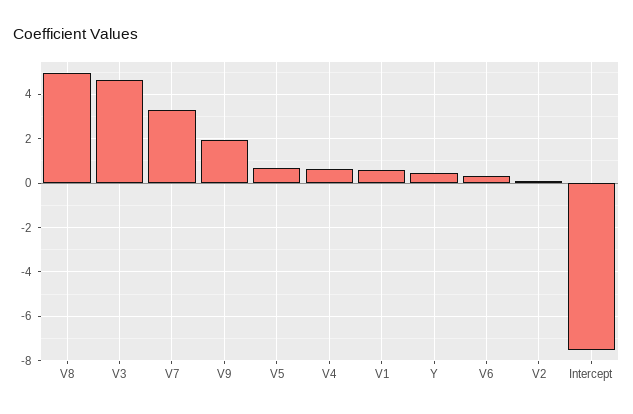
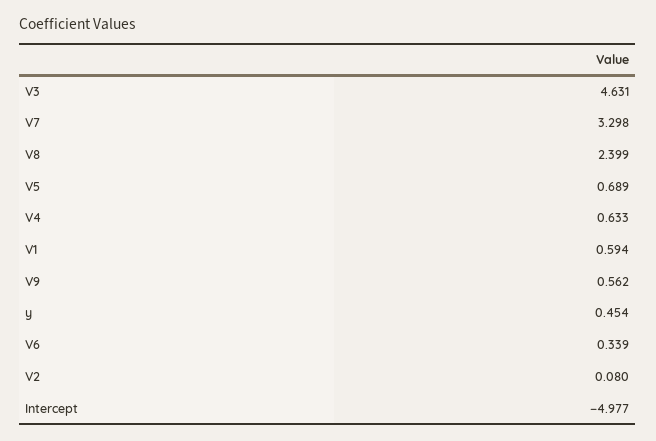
V8: 5 -> 2.399
V9: 2 -> 0.562
Intercept: -7.5 -> -4.977

